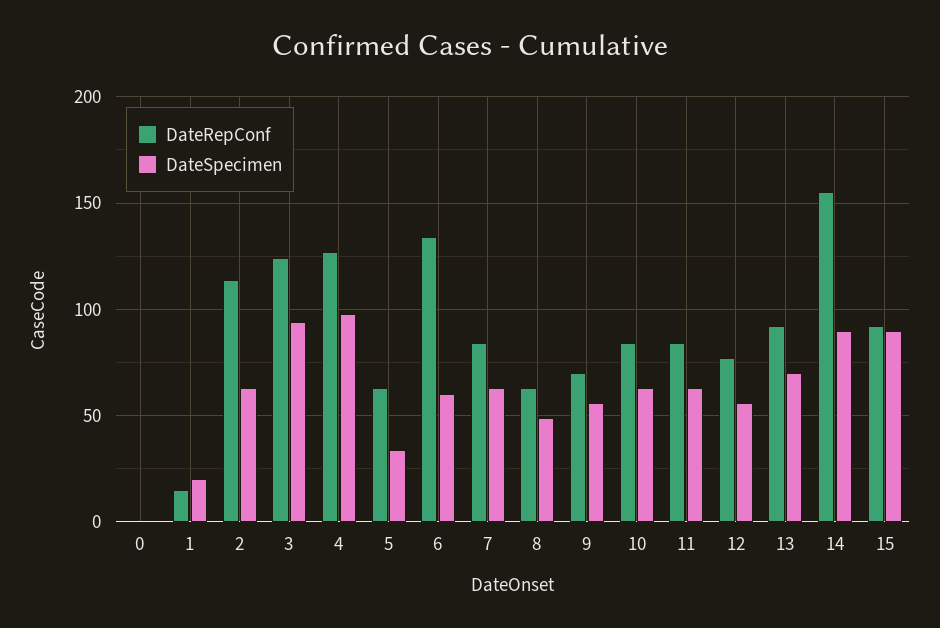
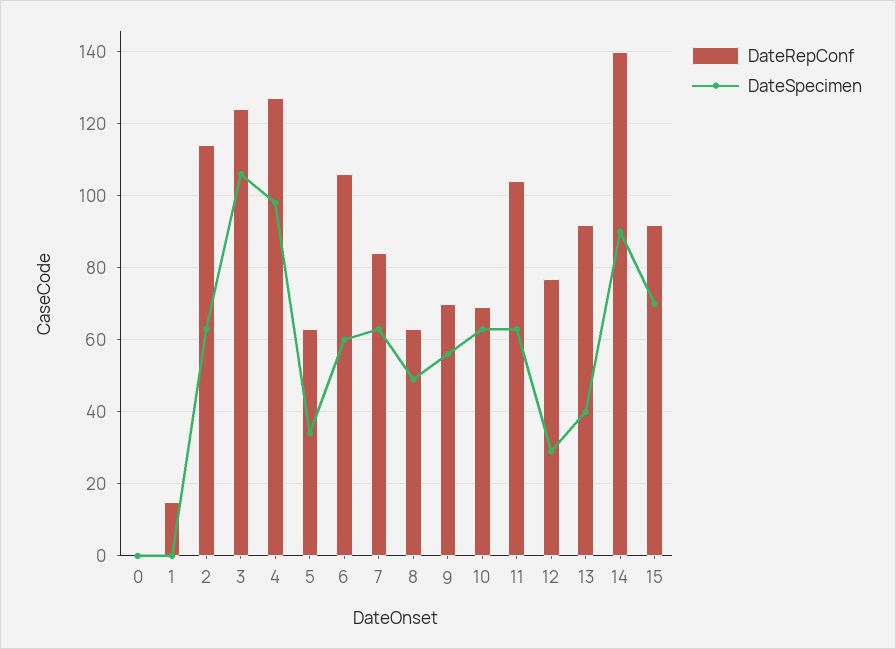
DateSpecimen, 1: 20 -> 0
DateSpecimen, 3: 95 -> 105
DateRepConf, 6: 135 -> 105
DateRepConf, 10: 85 -> 70
DateRepConf, 11: 85 -> 105
DateSpecimen, 12: 55 -> 30
DateSpecimen, 13: 70 -> 40
DateRepConf, 14: 155 -> 140
DateSpecimen, 15: 90 -> 70

